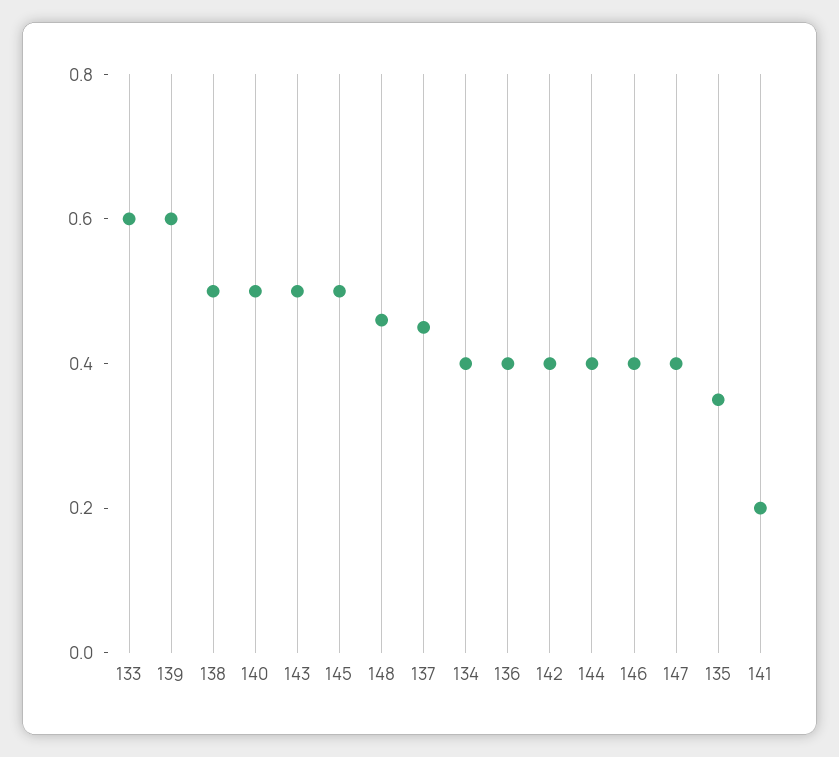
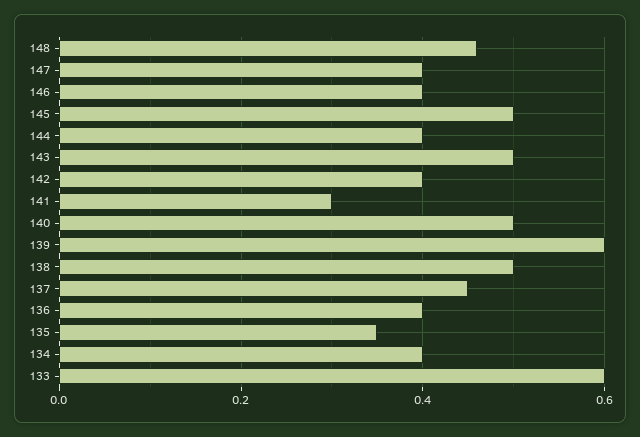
141: 0.2 -> 0.3

